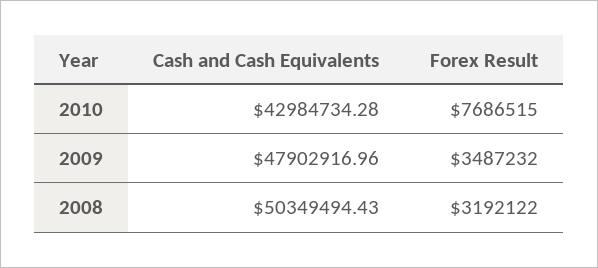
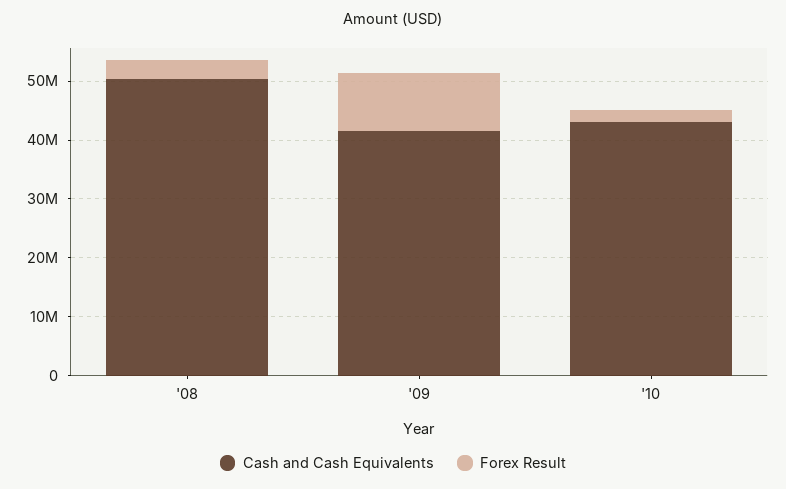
Forex Result, 2010: 7686515 -> 2000000
Cash and Cash Equivalents, 2009: 47902916.96 -> 42000000
Forex Result, 2009: 3487232 -> 10000000

